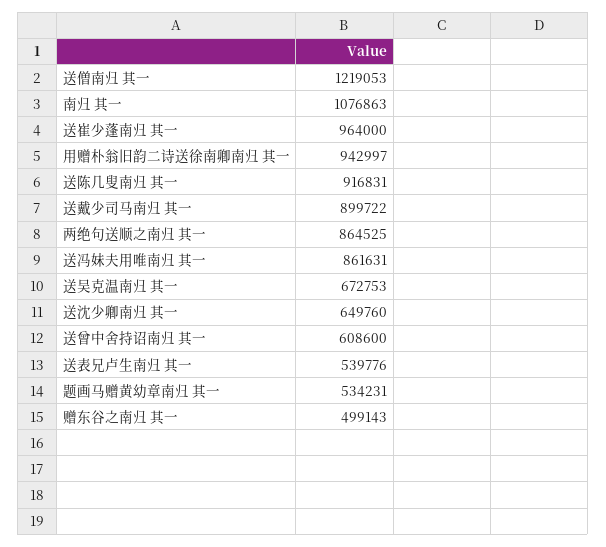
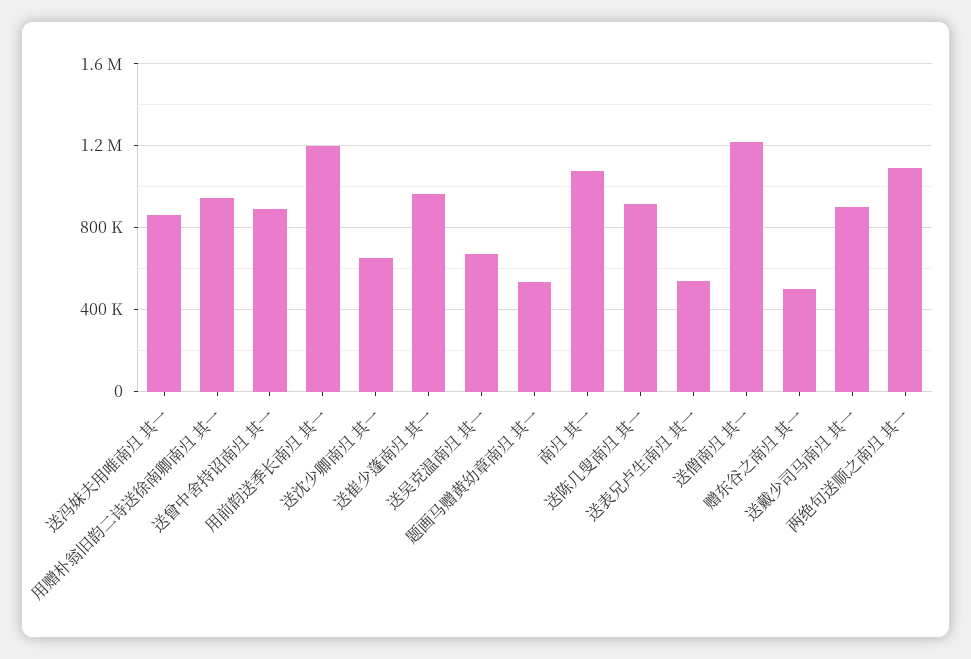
两绝句送顺之南归 其一: 864525 -> 1100000
送曾中舍持诏南归 其一: 608600 -> 900000
用前韵送季长南归 其一: none -> 1200000

